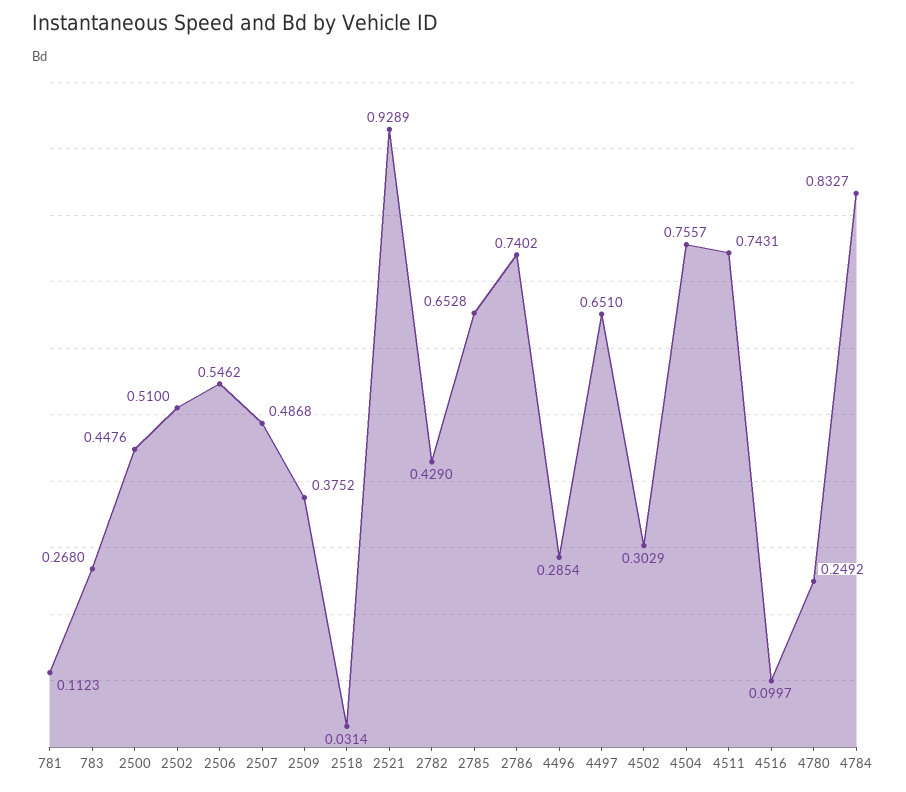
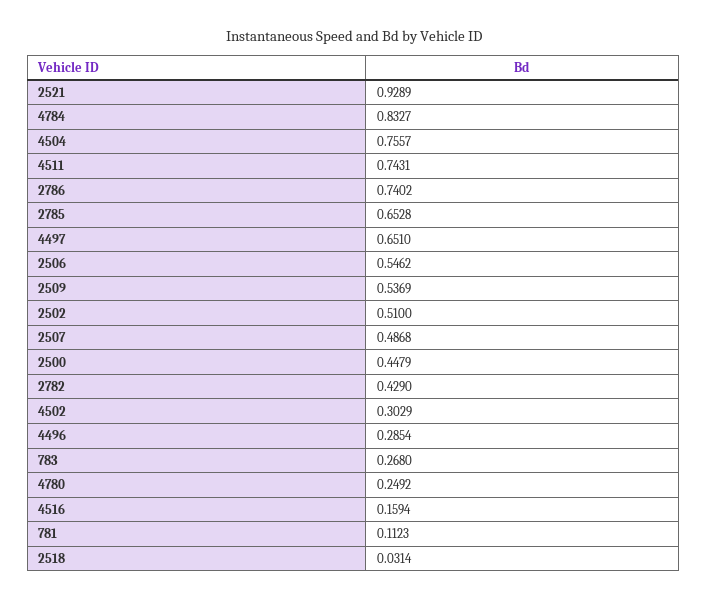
2500: 0.4476 -> 0.4479
2509: 0.3752 -> 0.5369
4516: 0.0997 -> 0.1594

